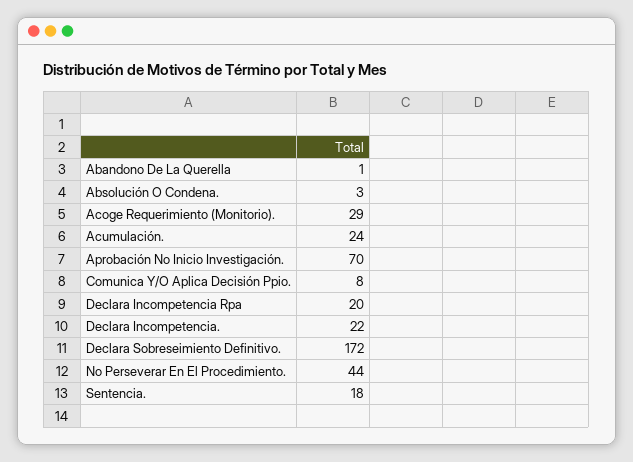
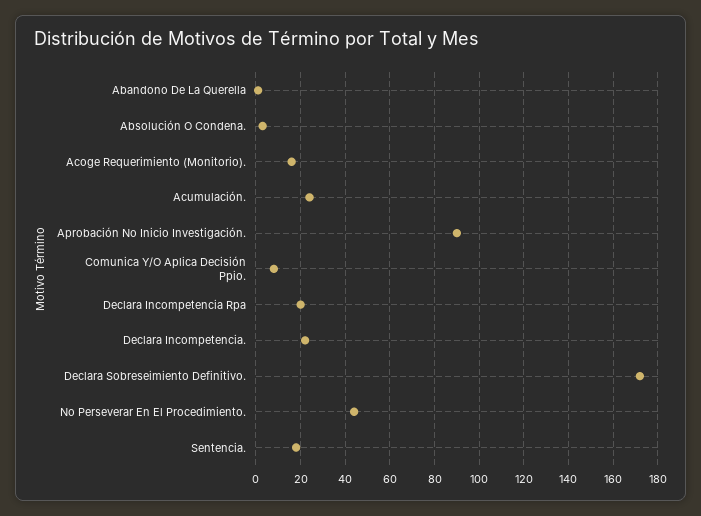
Acoge Requerimiento (Monitorio).: 29 -> 15
Aprobación No Inicio Investigación.: 70 -> 90

